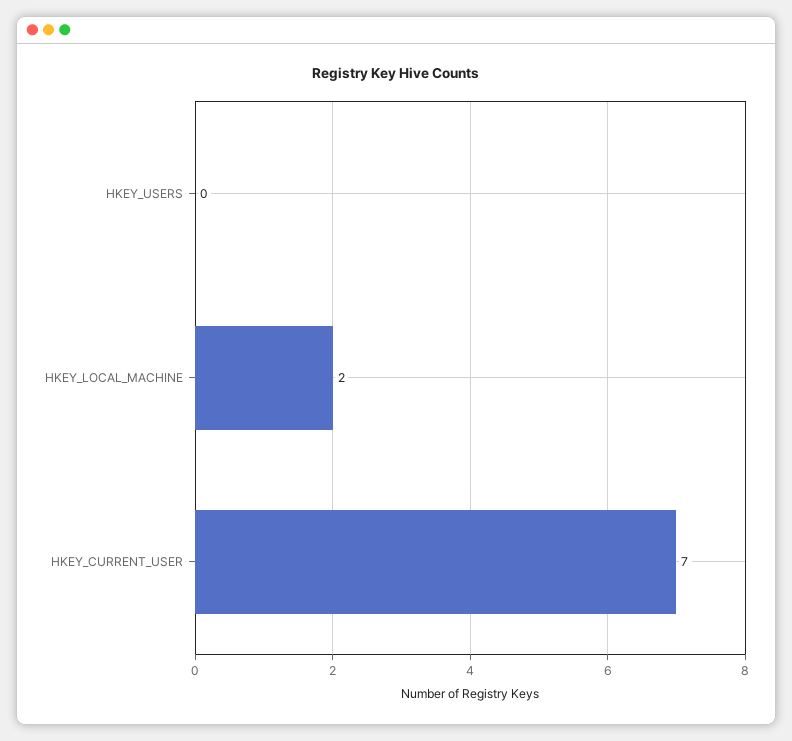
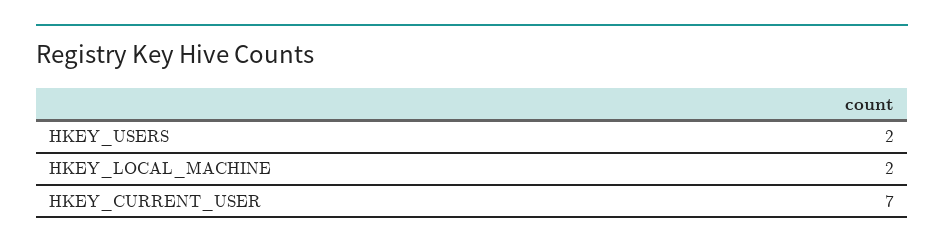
HKEY_USERS: 0 -> 2

